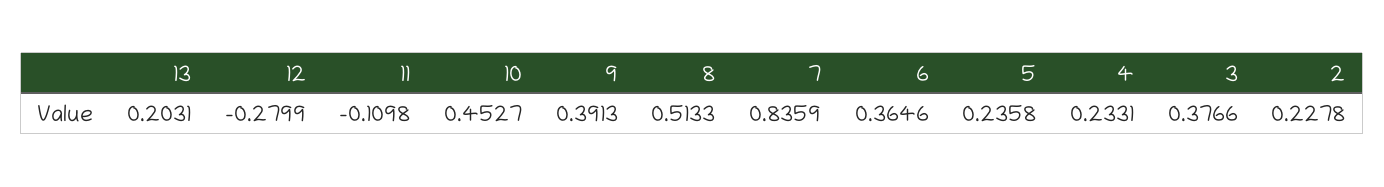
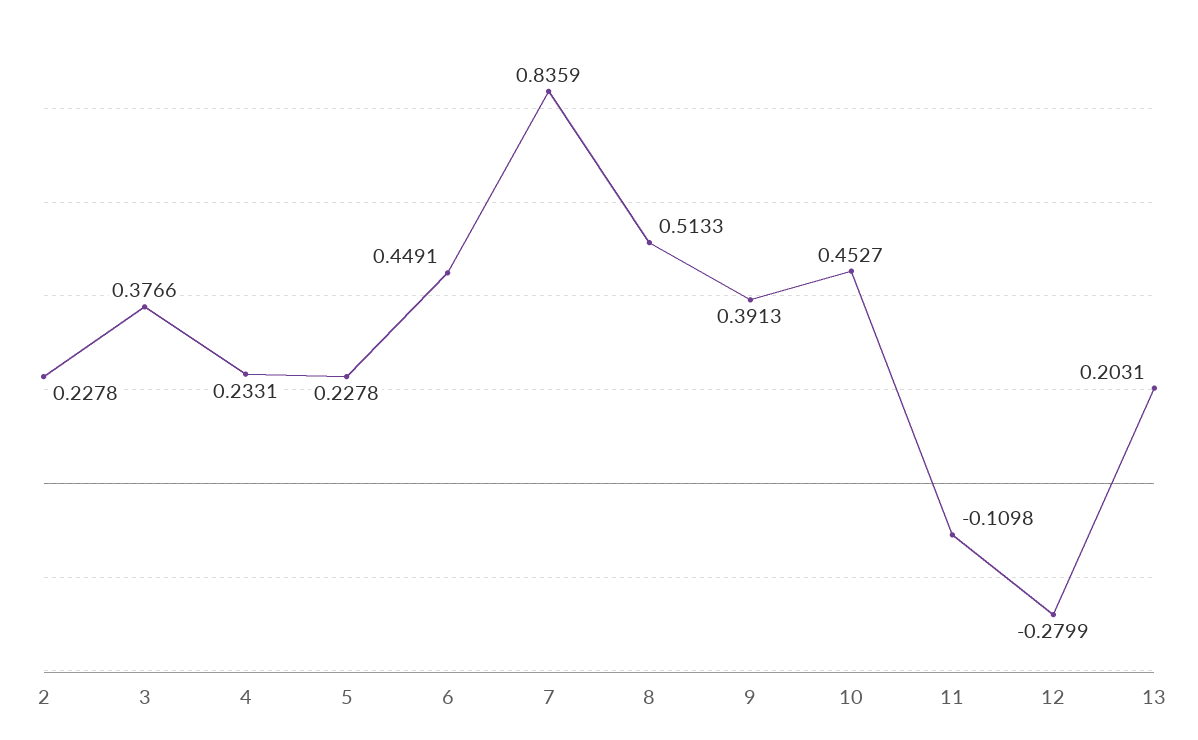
6: 0.3646 -> 0.4491
5: 0.2358 -> 0.2278

